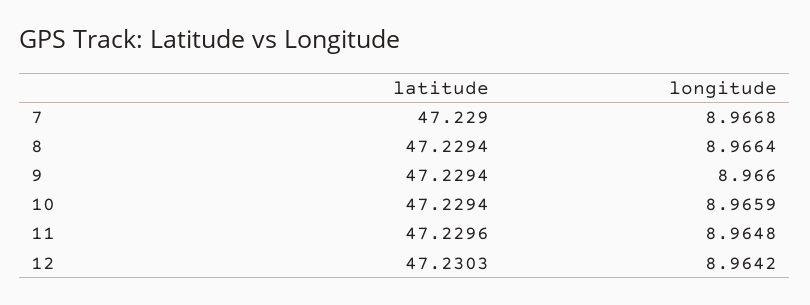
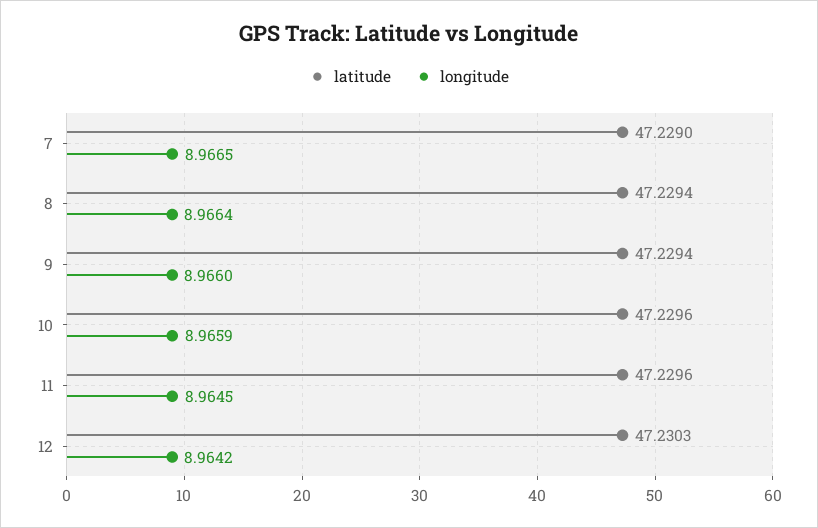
longitude, 7: 8.9668 -> 8.9665
latitude, 10: 47.2294 -> 47.2296
longitude, 11: 8.9648 -> 8.9645

